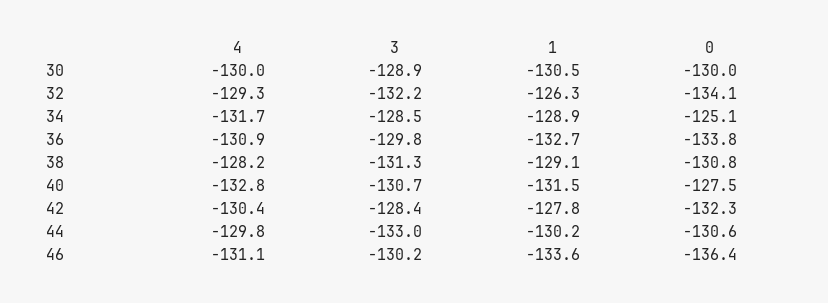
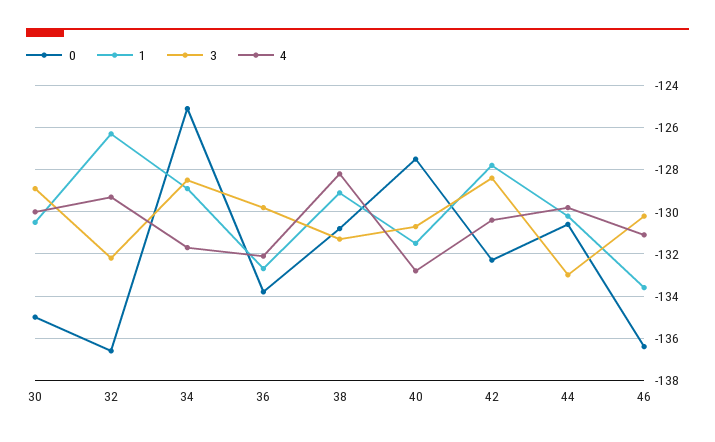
0, 30: -130 -> -135
0, 32: -134.1 -> -136.5
4, 36: -130.9 -> -132

